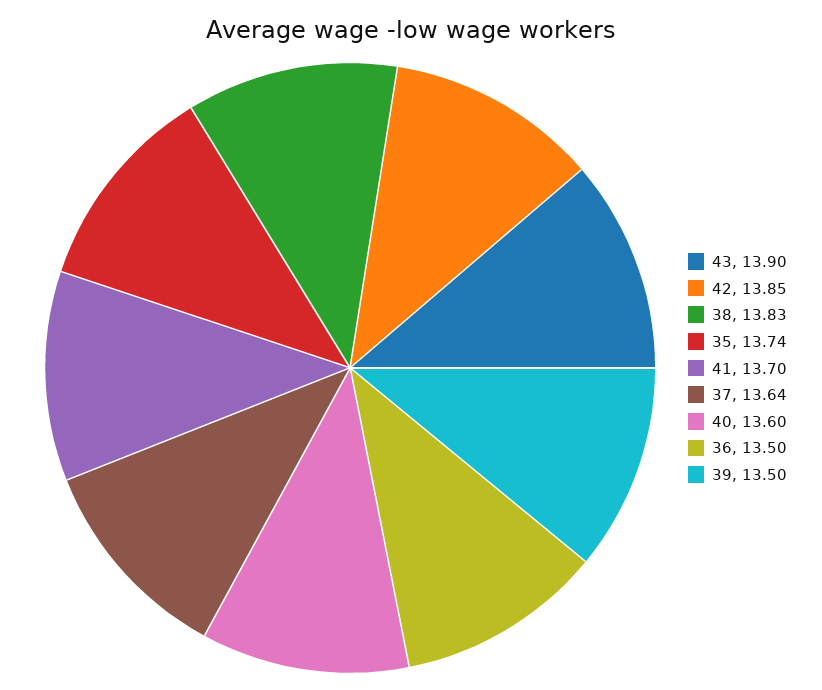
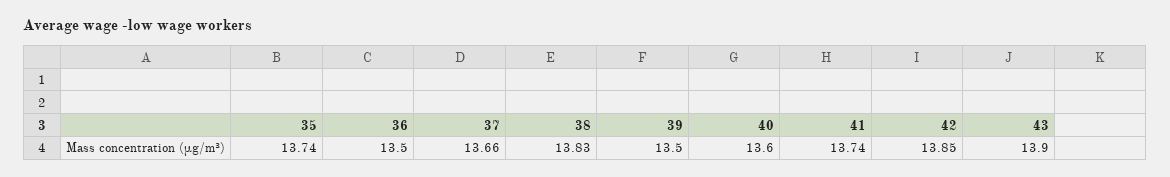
41: 13.7 -> 13.74
37: 13.64 -> 13.66

